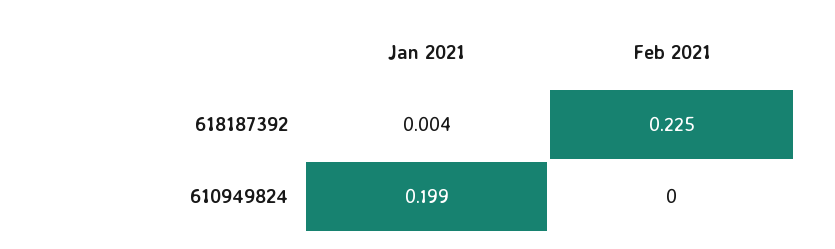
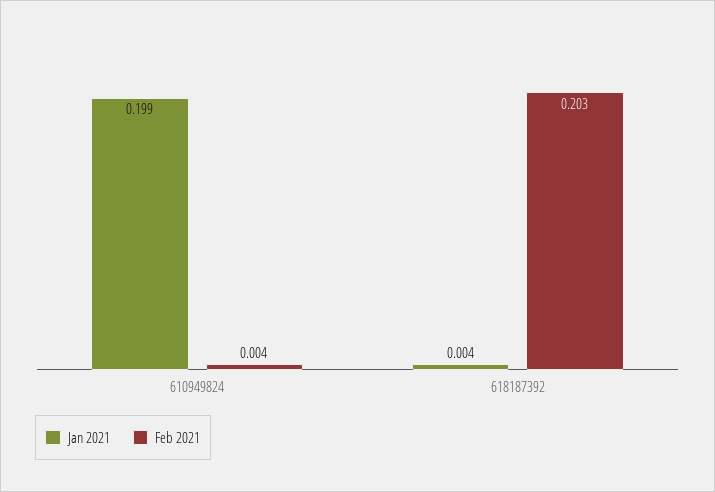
Feb 2021, 618187392: 0.225 -> 0.203
Feb 2021, 610949824: 0 -> 0.004

